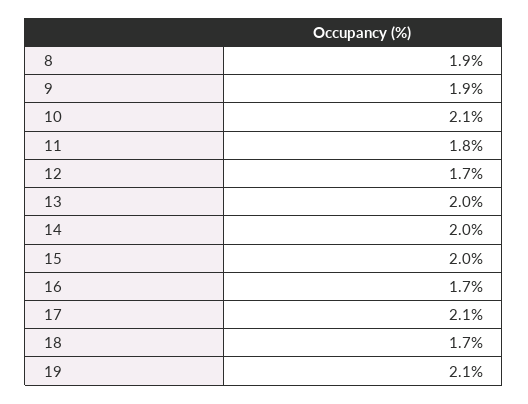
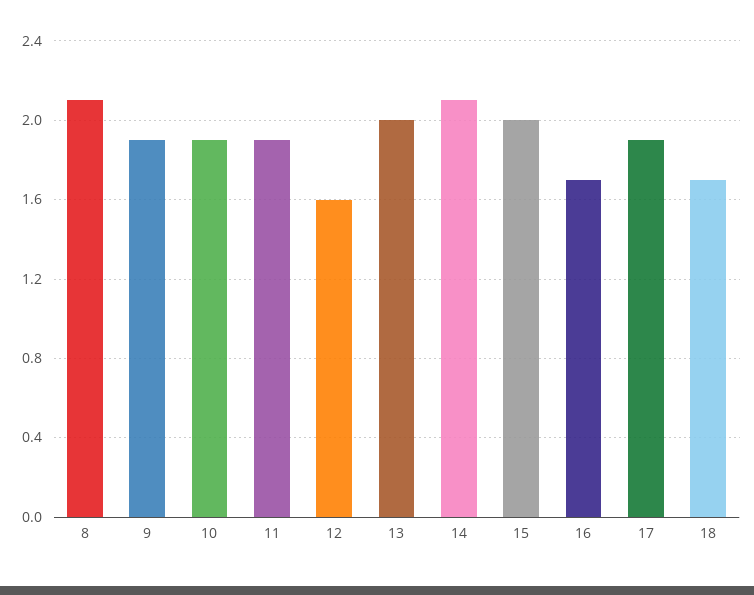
8: 1.9 -> 2.1
10: 2.1 -> 1.9
11: 1.8 -> 1.9
12: 1.7 -> 1.6
14: 2 -> 2.1
17: 2.1 -> 1.9
19: 2.1 -> none

